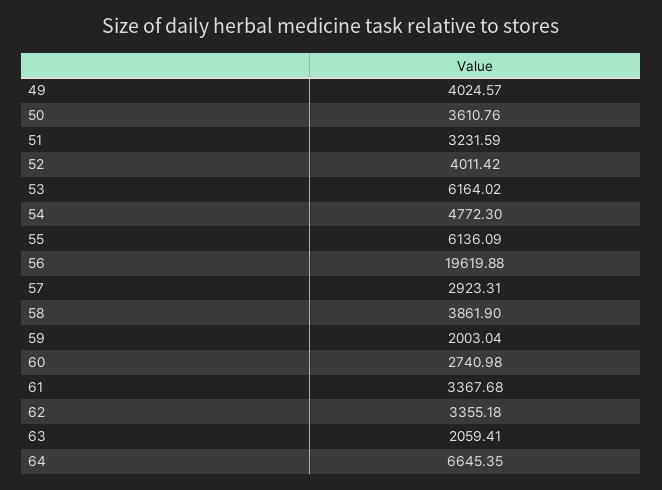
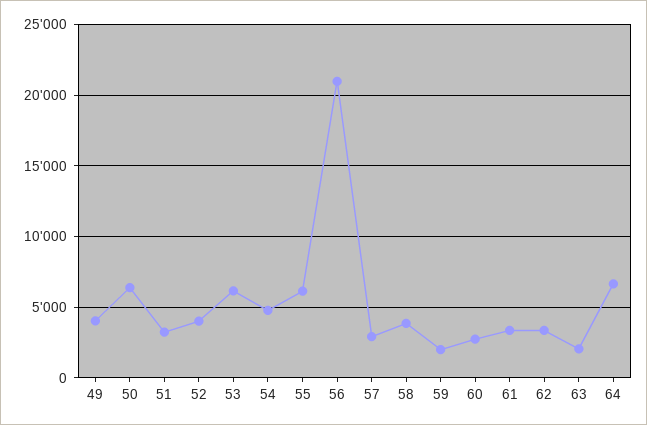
50: 3610.76 -> 6500
56: 19619.88 -> 21000

